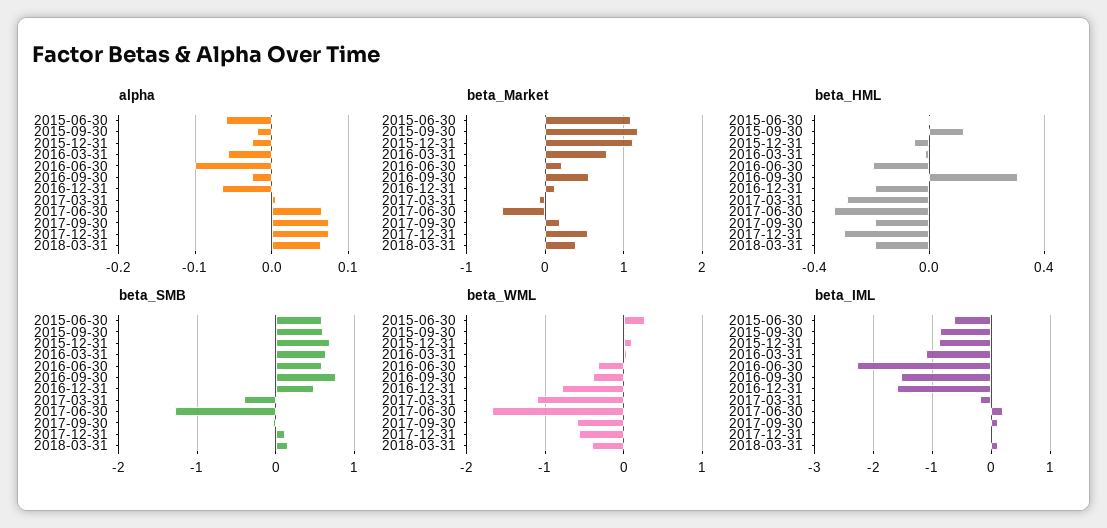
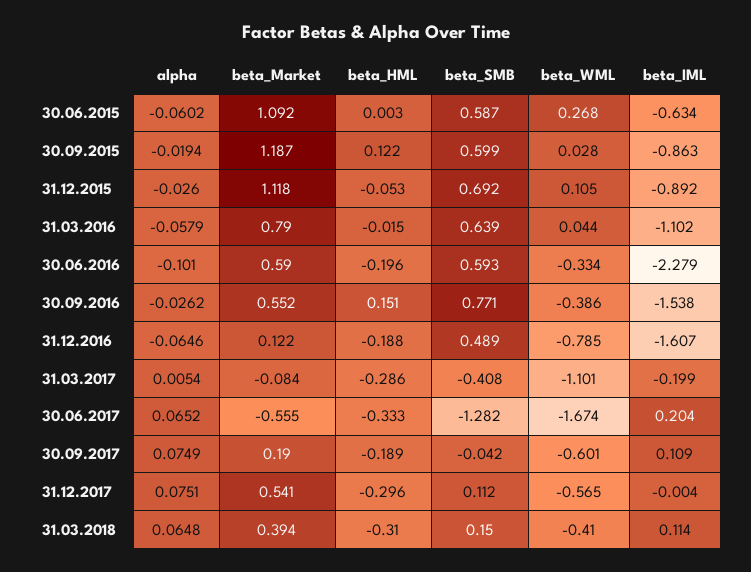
beta_Market, 2016-06-30: 0.2 -> 0.59
beta_HML, 2016-09-30: 0.3 -> 0.151
beta_HML, 2018-03-31: -0.2 -> -0.31

